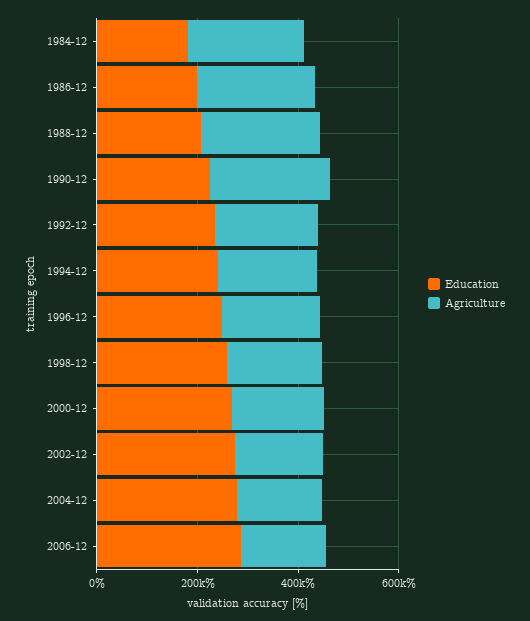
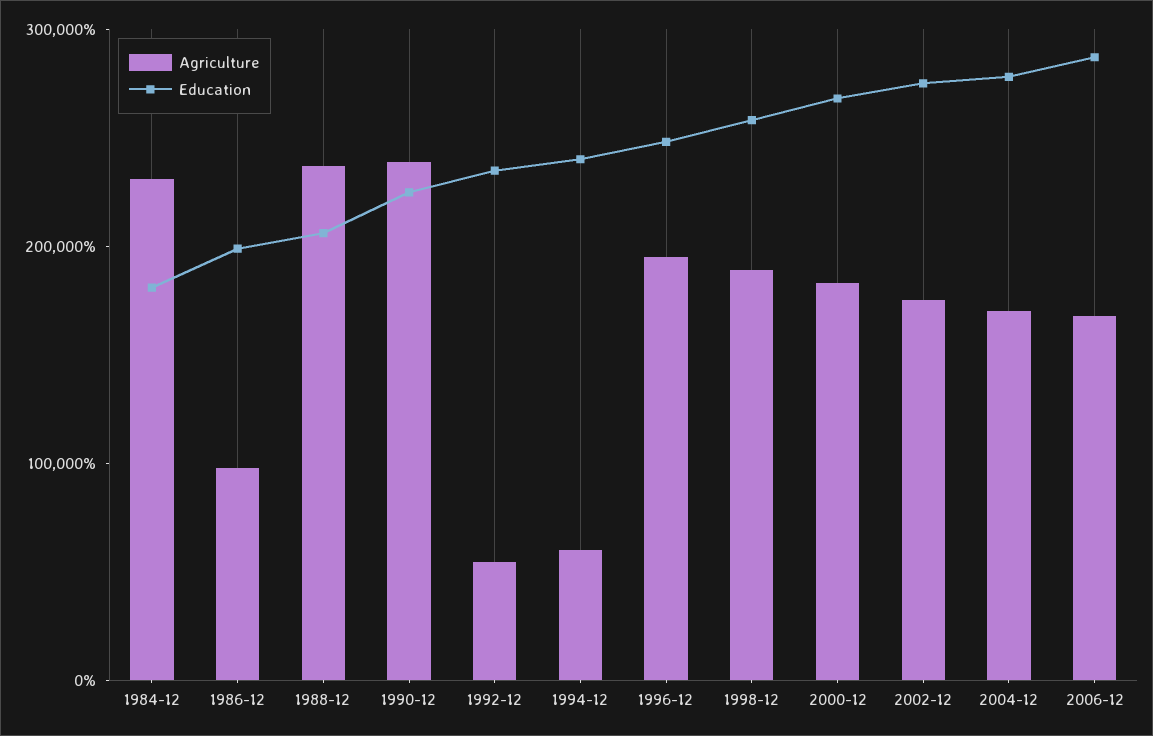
Agriculture, 1986-12: 250000 -> 100000
Agriculture, 1992-12: 200000 -> 60000
Agriculture, 1994-12: 200000 -> 60000

